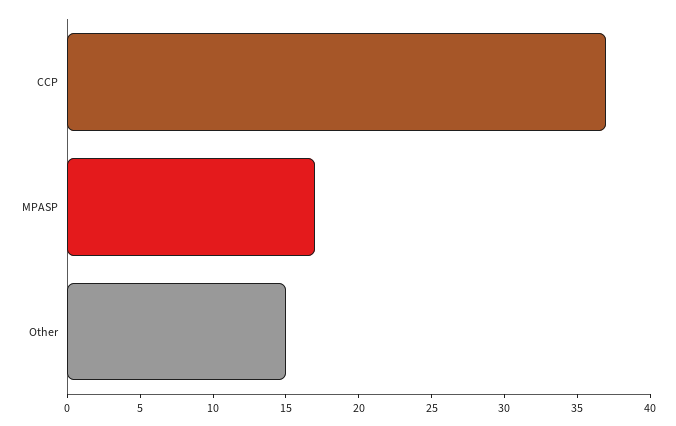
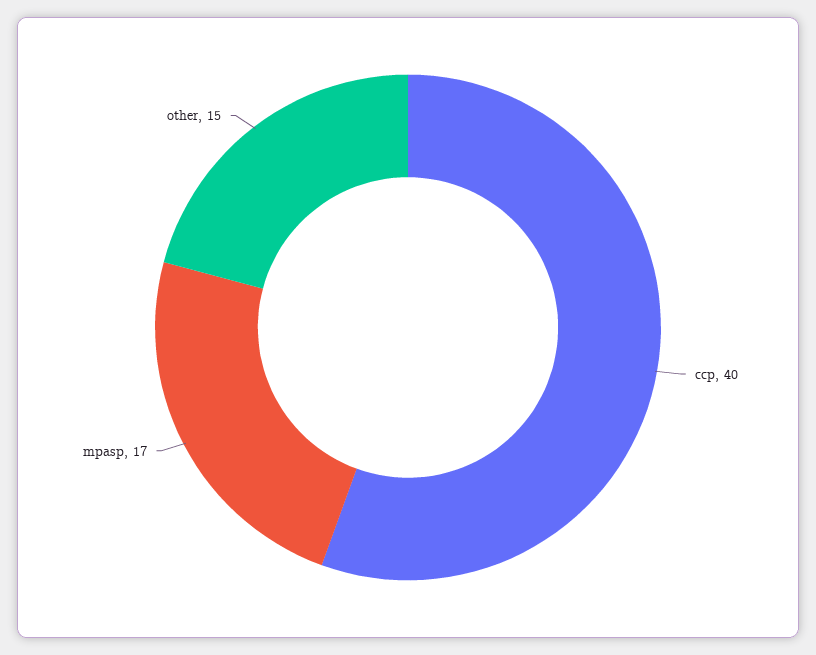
CCP: 37 -> 40

